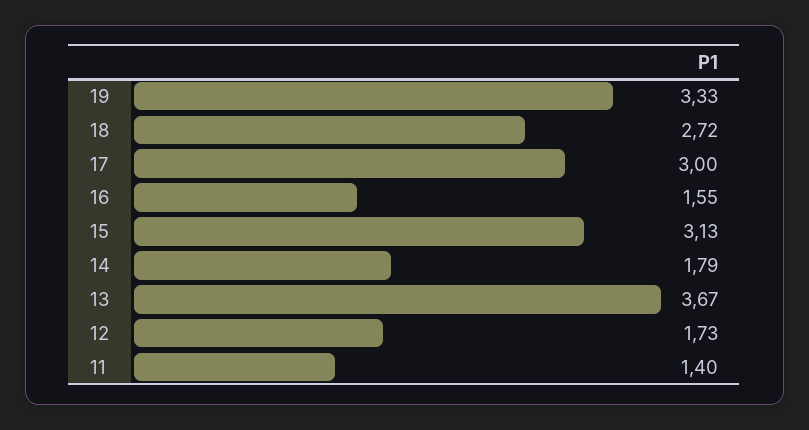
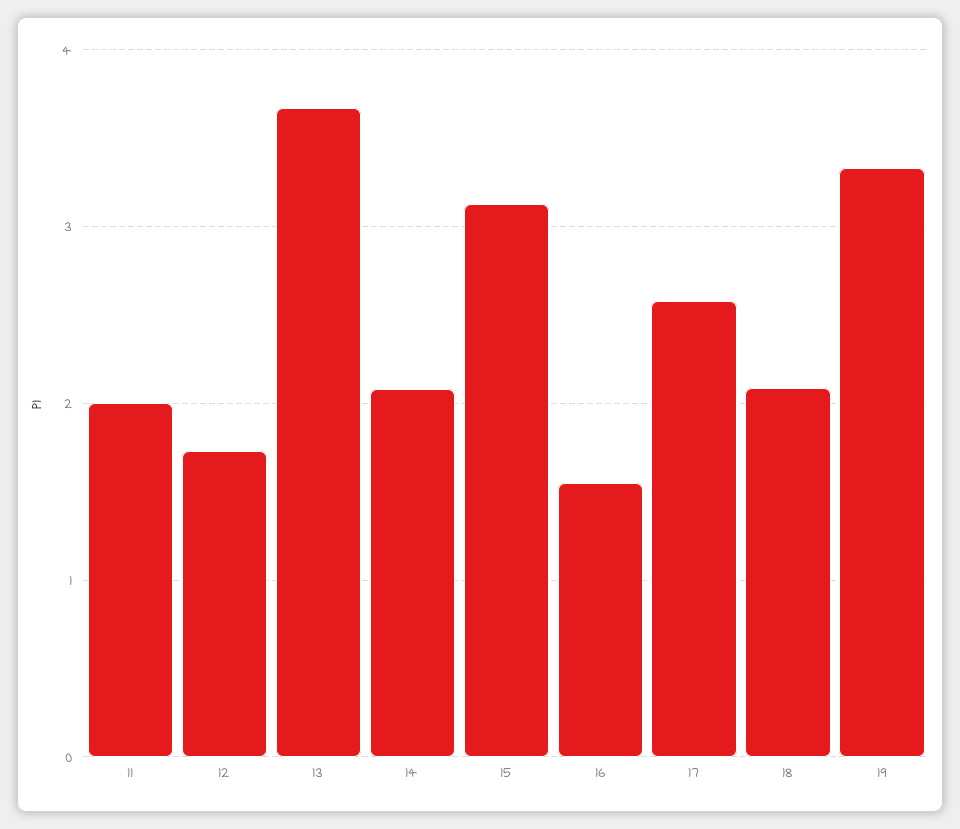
18: 2.72 -> 2.1
17: 3 -> 2.6
14: 1.79 -> 2.1
11: 1.4 -> 2

